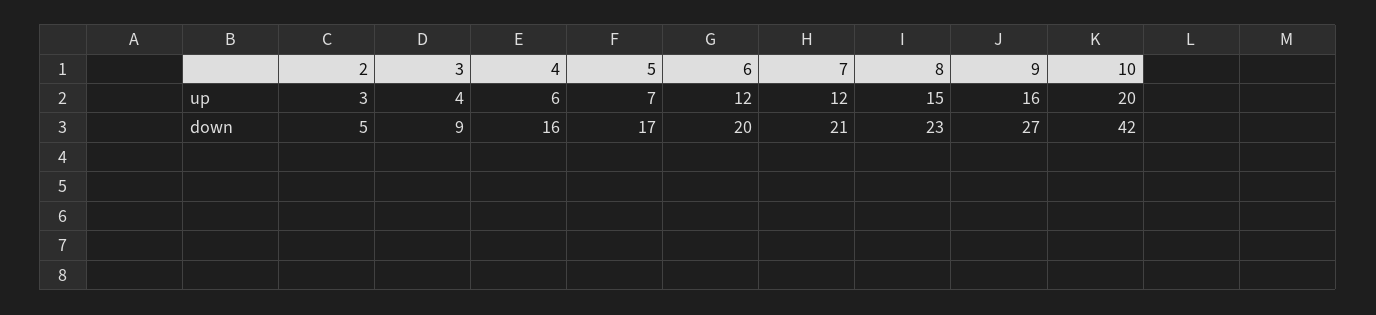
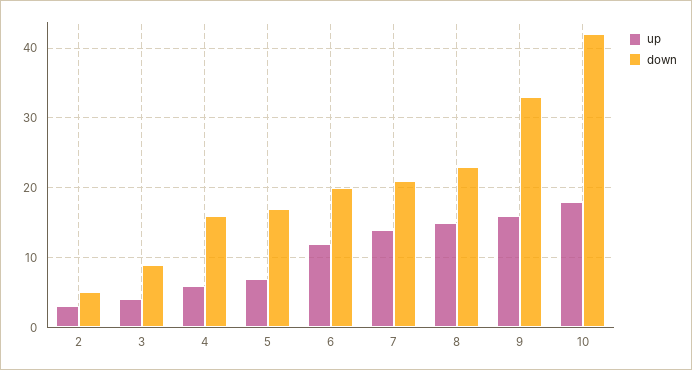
up, 7: 12 -> 14
up, 10: 20 -> 18
down, 9: 27 -> 33

